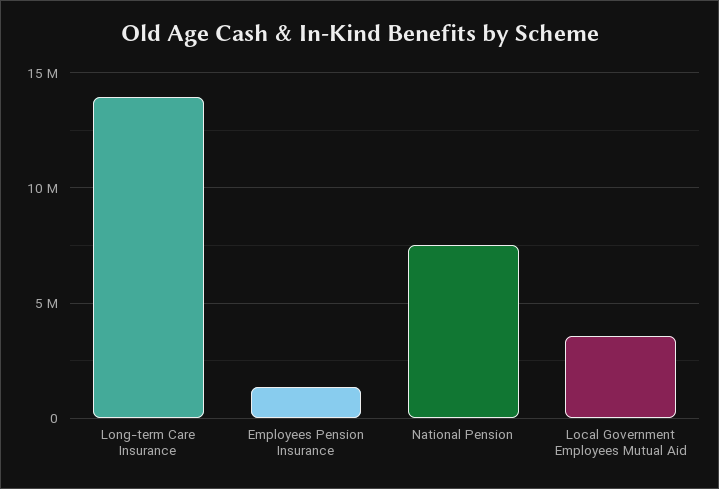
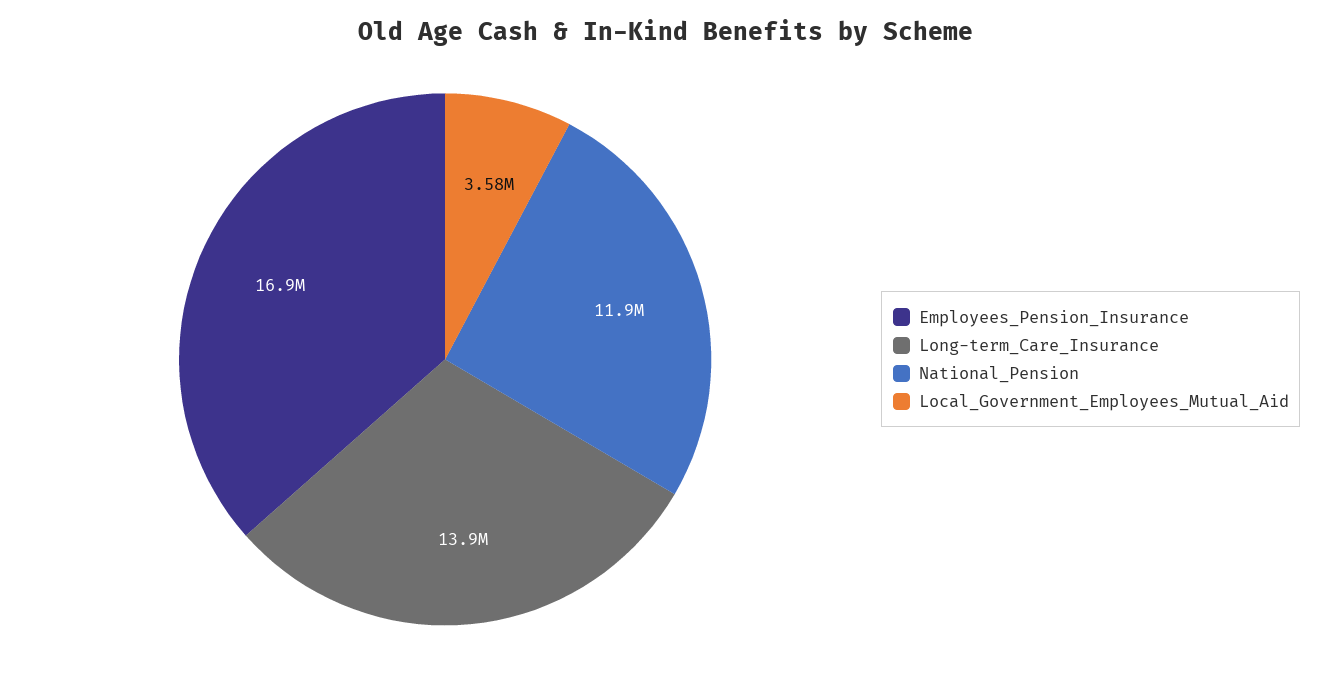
Employees Pension Insurance: 1500000 -> 16900000
National Pension: 7500000 -> 11900000

